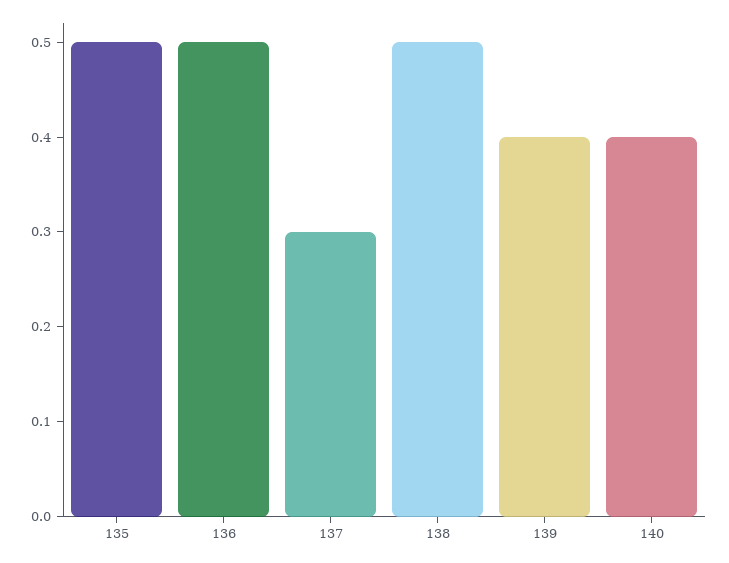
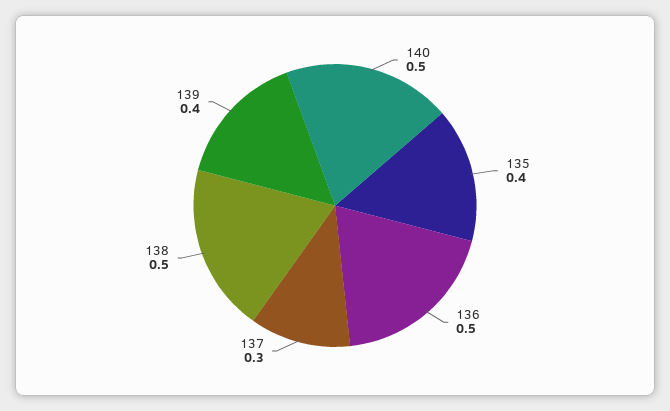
135: 0.5 -> 0.4
140: 0.4 -> 0.5

